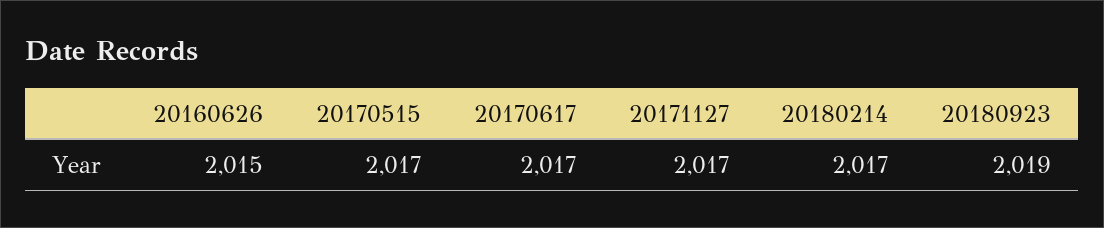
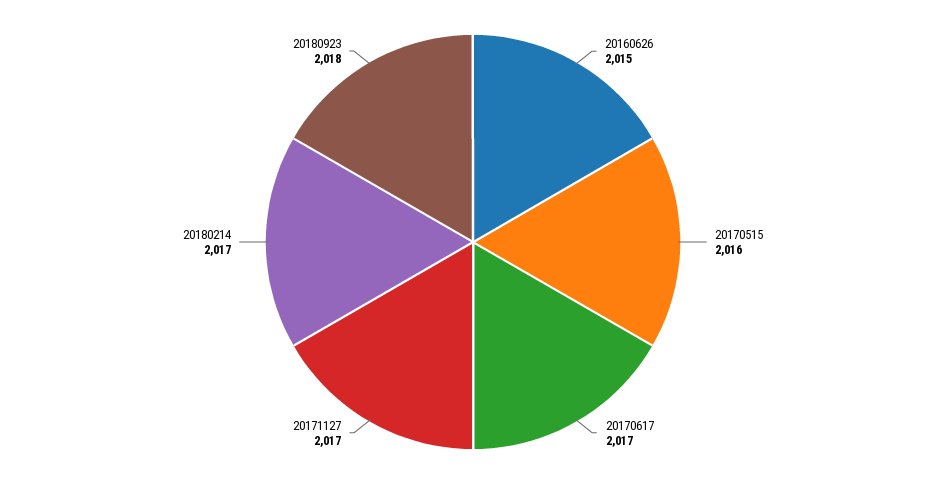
20170515: 2017 -> 2016
20180923: 2019 -> 2018

